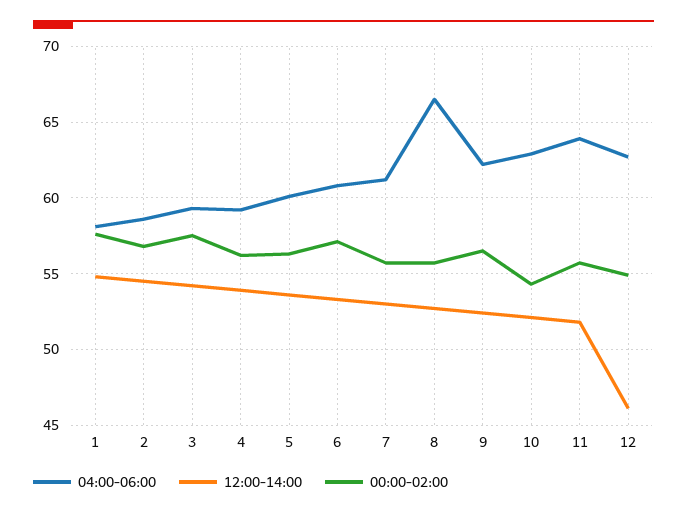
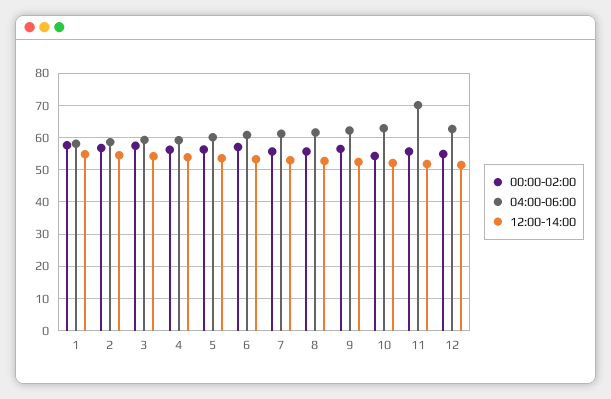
04:00-06:00, 8: 66.5 -> 62
04:00-06:00, 11: 64 -> 70
12:00-14:00, 12: 46 -> 52

